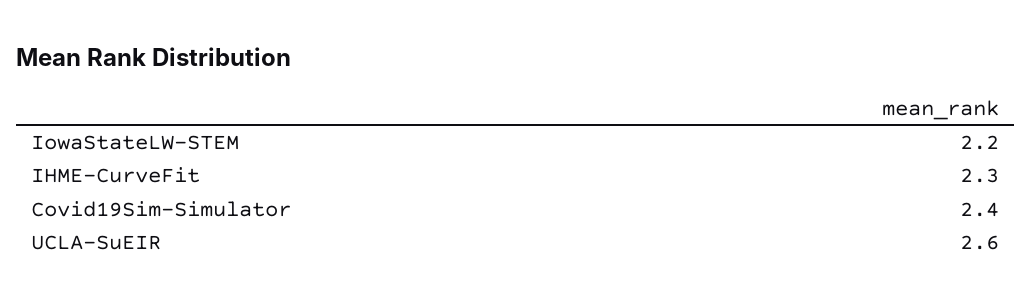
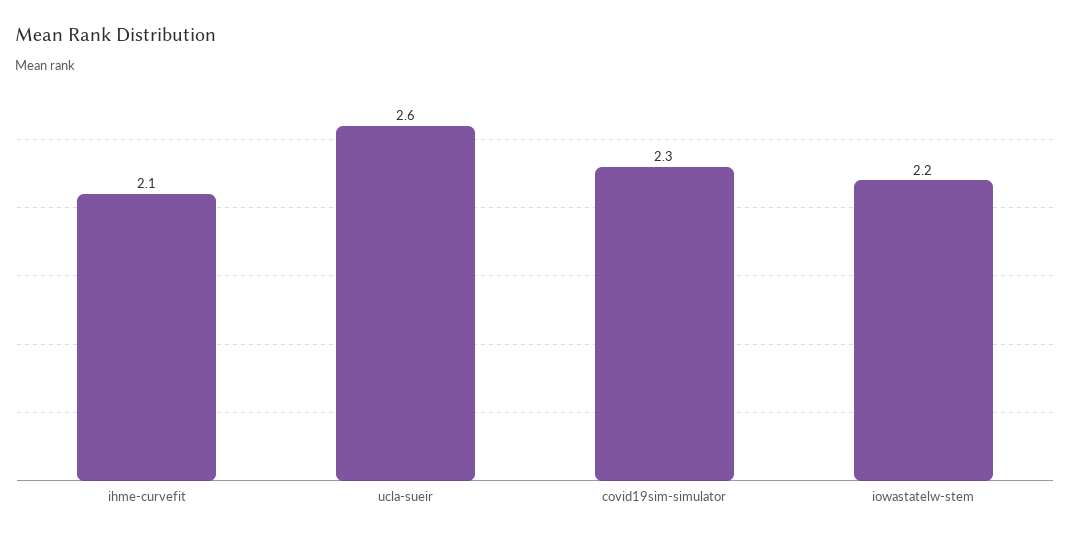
IHME-CurveFit: 2.3 -> 2.1
Covid19Sim-Simulator: 2.4 -> 2.3

